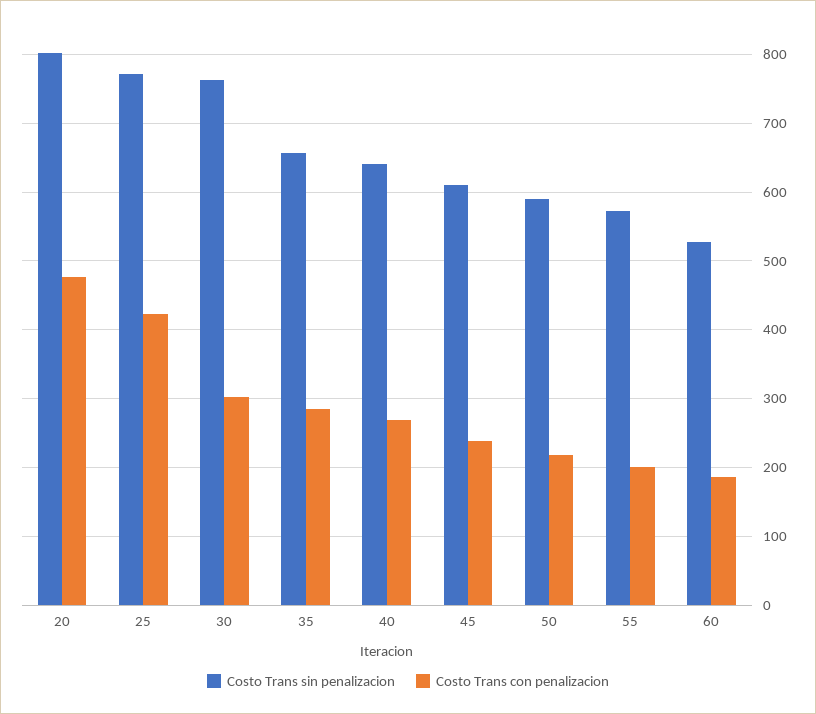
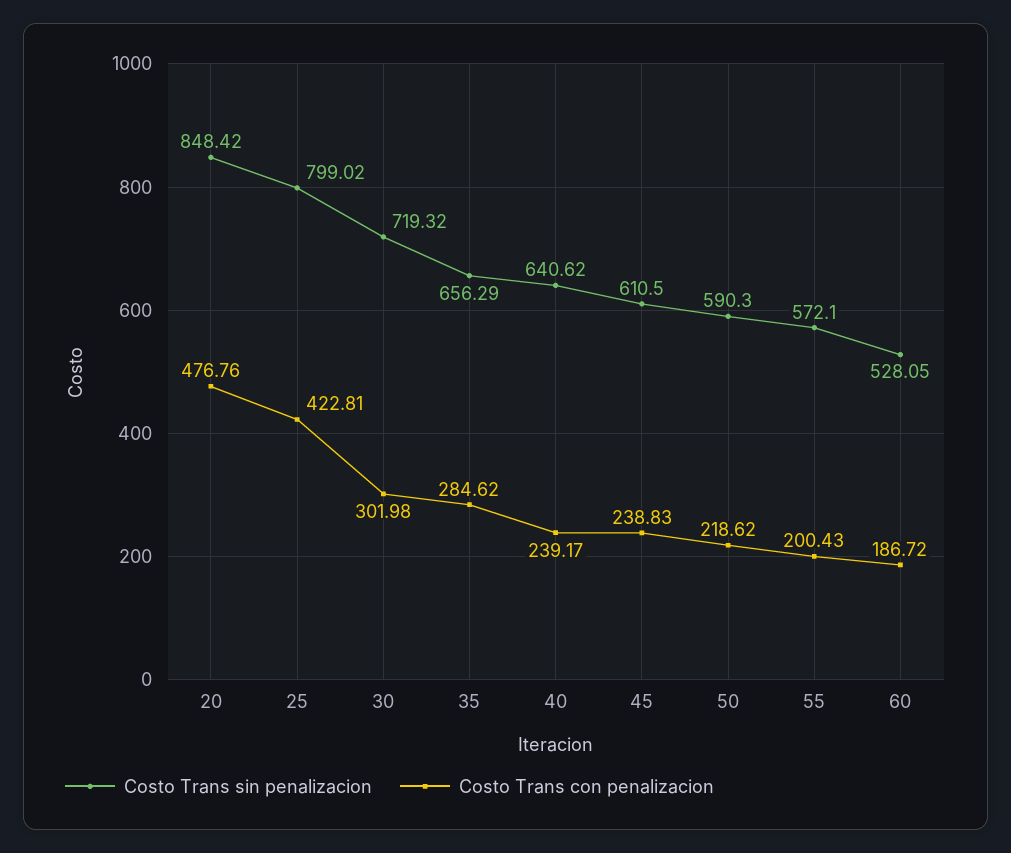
Costo Trans sin penalizacion, 20: 800 -> 848.42
Costo Trans sin penalizacion, 25: 770 -> 799.02
Costo Trans sin penalizacion, 30: 760 -> 719.32
Costo Trans con penalizacion, 40: 270 -> 239.17

